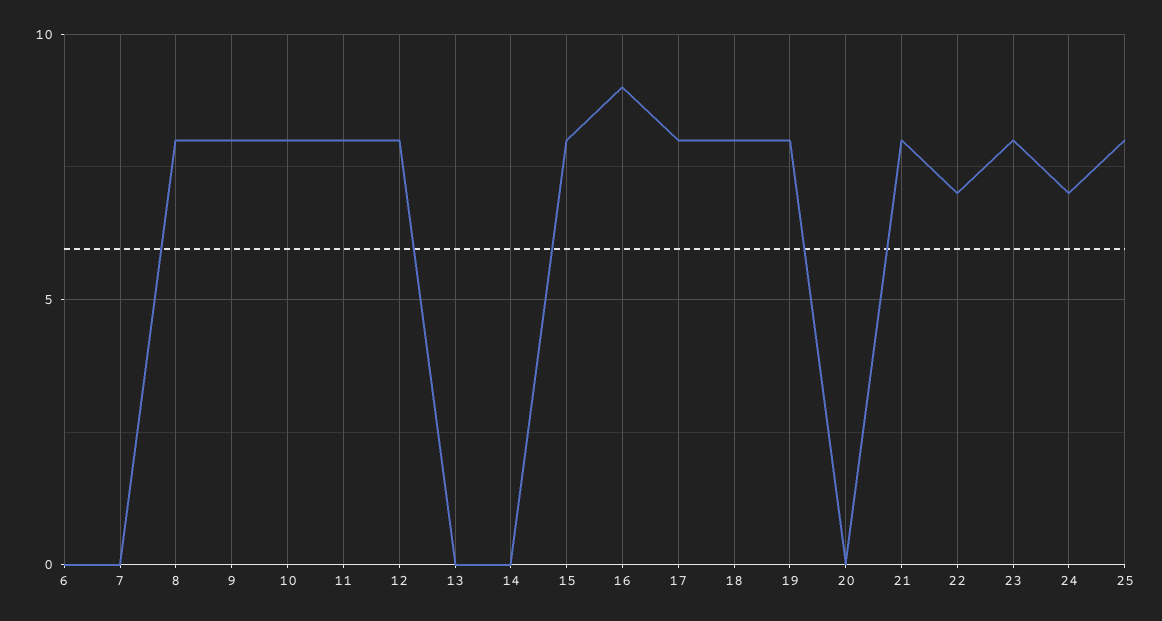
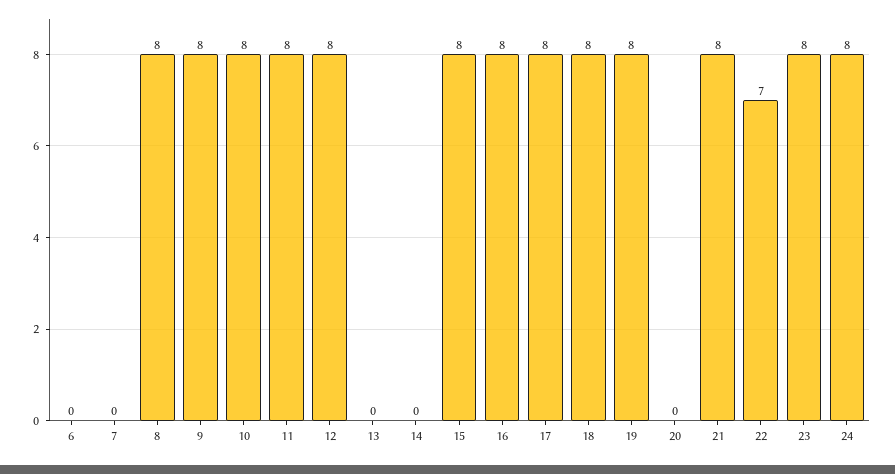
16: 9 -> 8
24: 7 -> 8
25: 8 -> none

